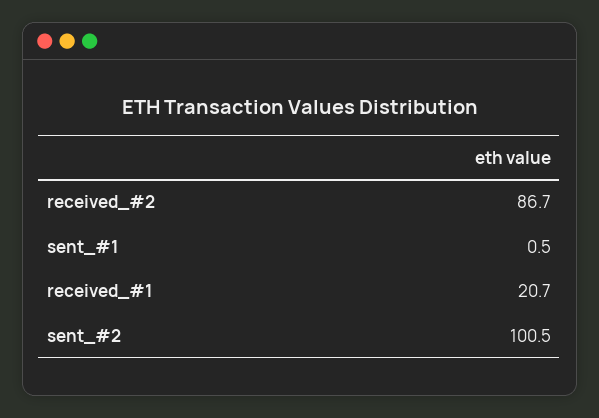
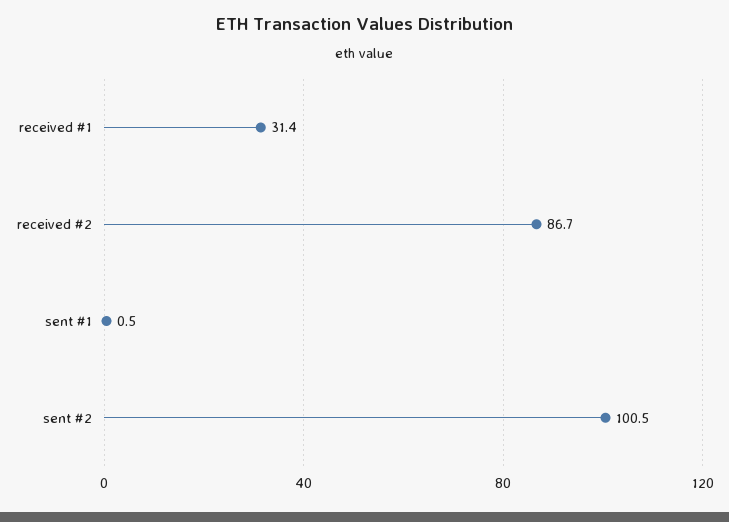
received_#1: 20.7 -> 31.4

